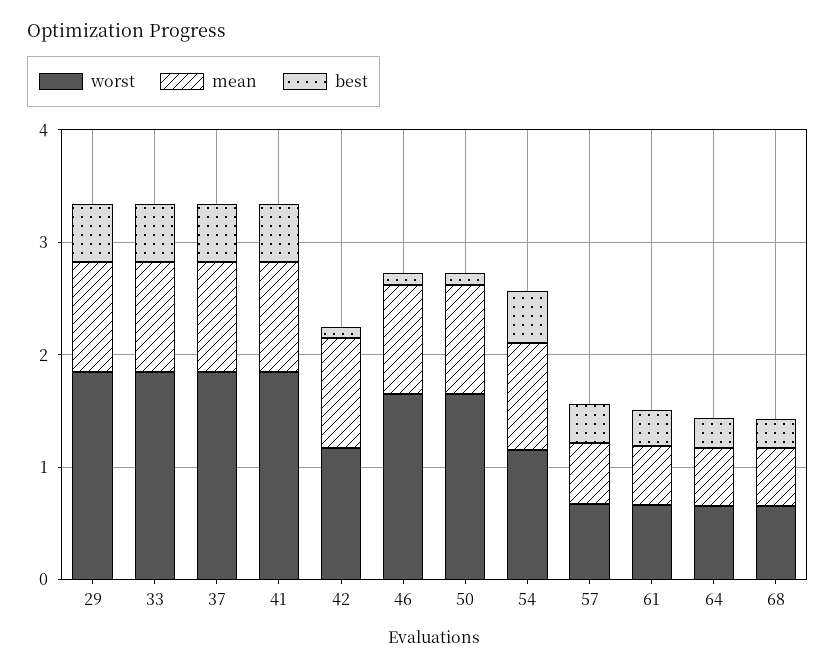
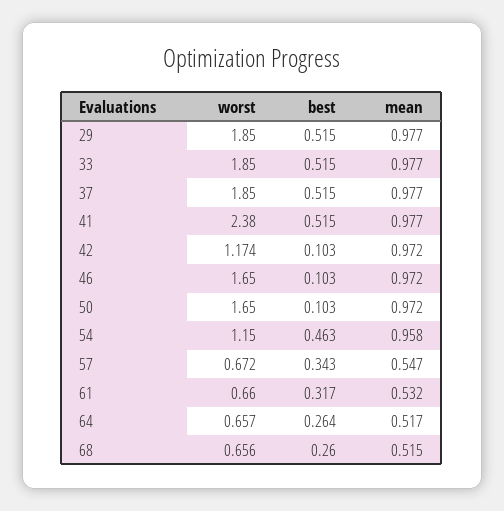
worst, 41: 1.8 -> 2.38

